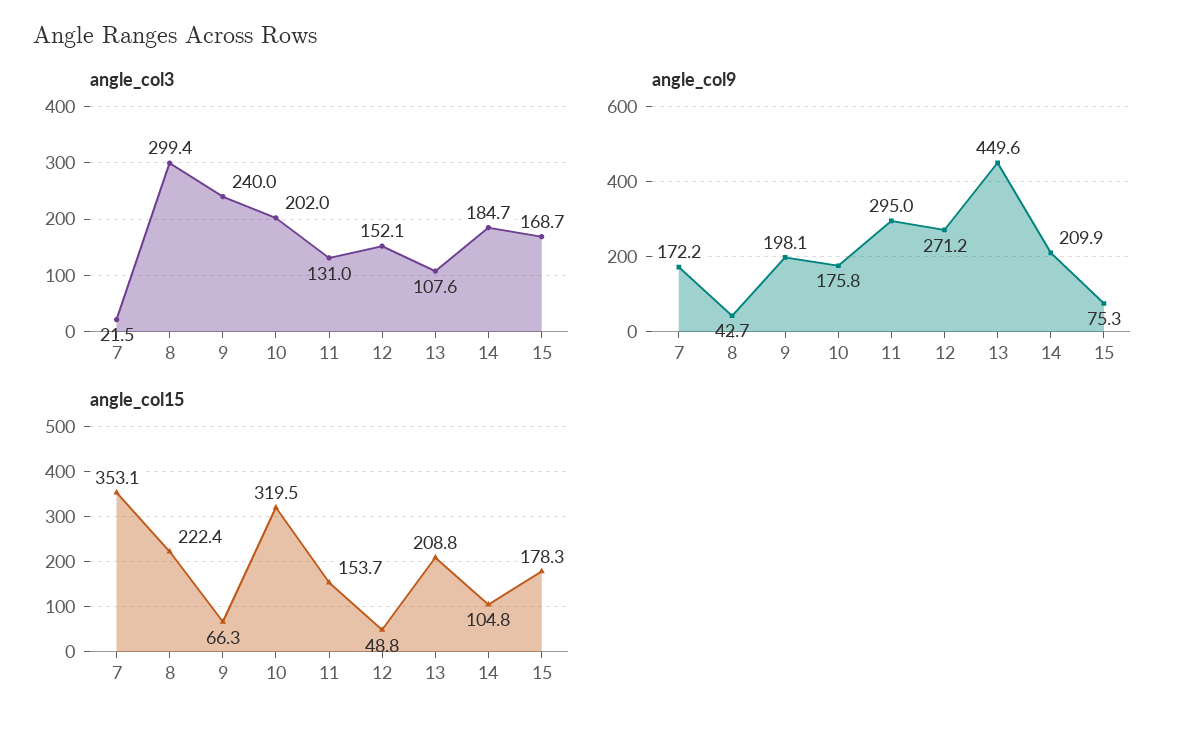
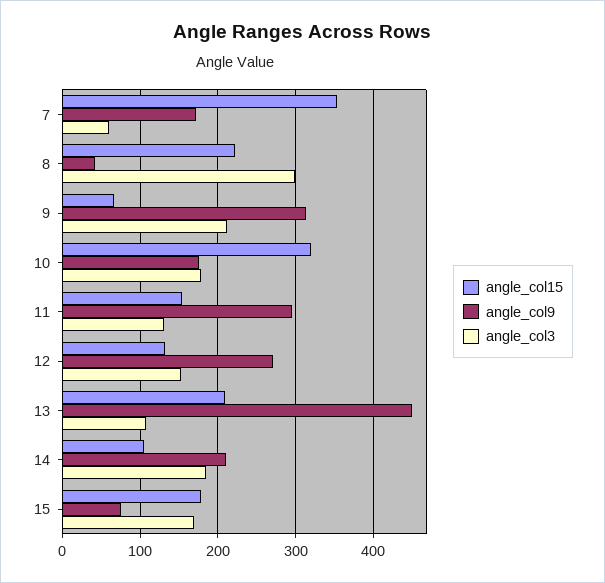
angle_col3, 7: 21.5 -> 60
angle_col3, 9: 240 -> 210
angle_col3, 10: 202 -> 180
angle_col9, 9: 198.1 -> 310
angle_col15, 12: 48.8 -> 130

